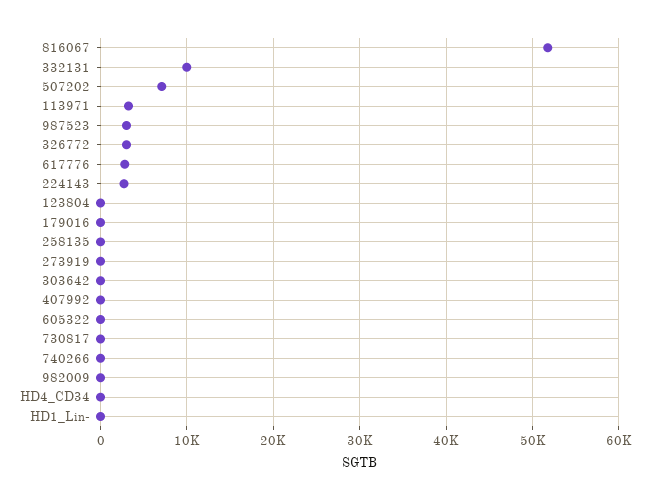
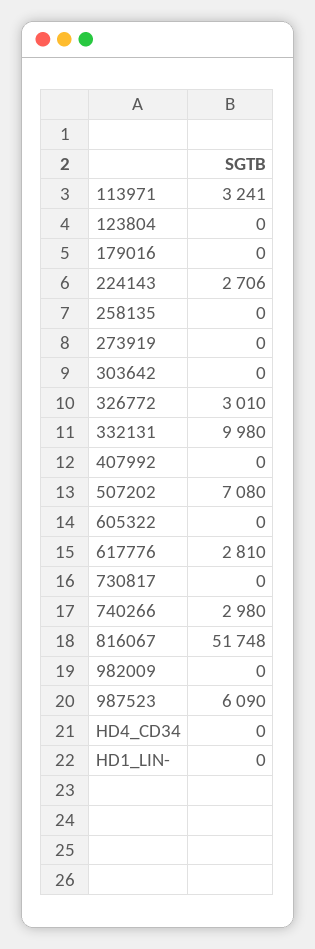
987523: 3000 -> 6090
740266: 0 -> 2980

